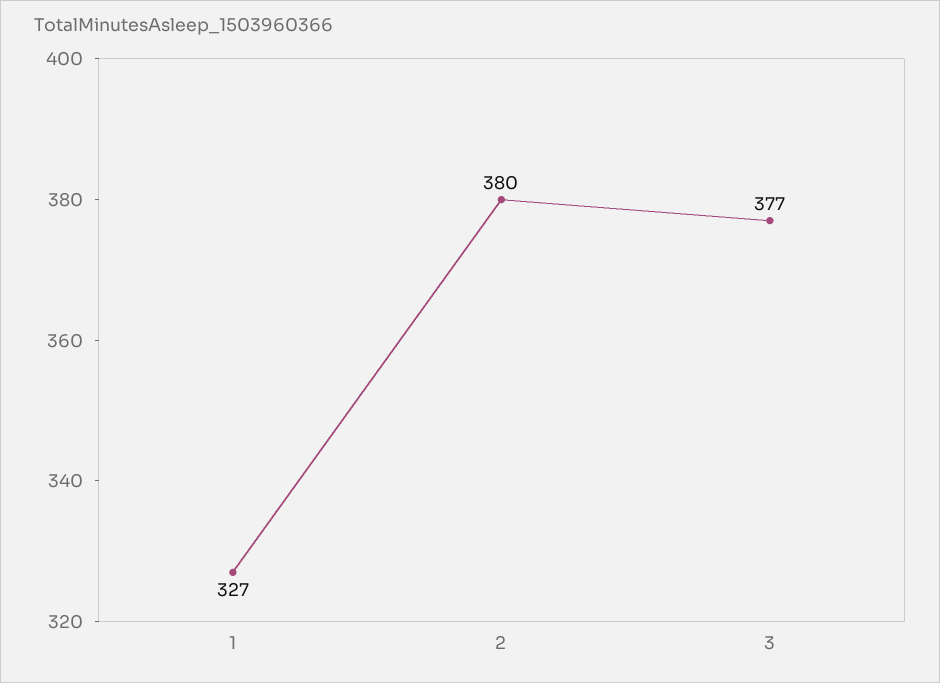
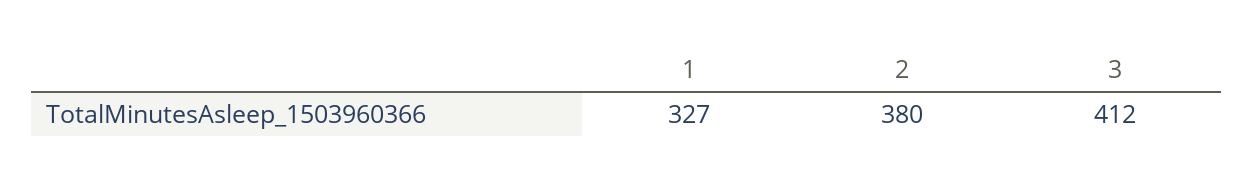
3: 377 -> 412

